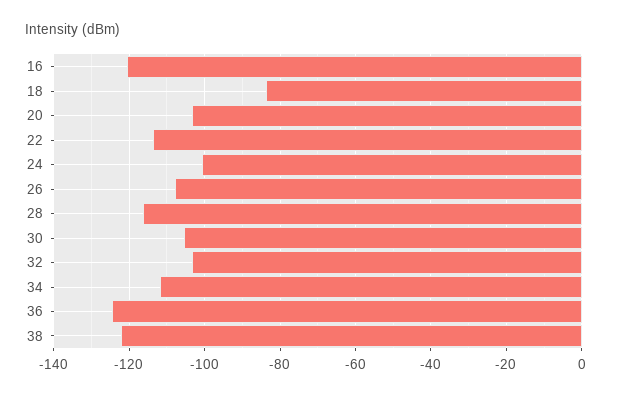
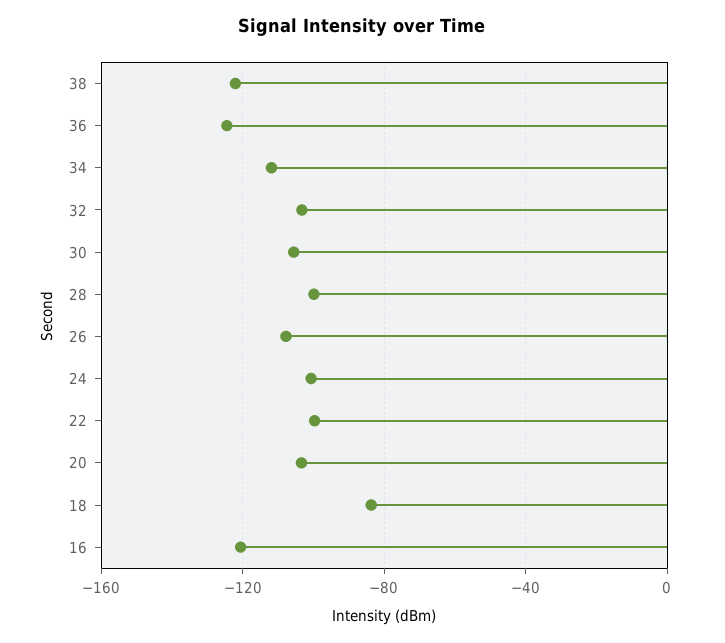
22: -114 -> -100
28: -116 -> -100

